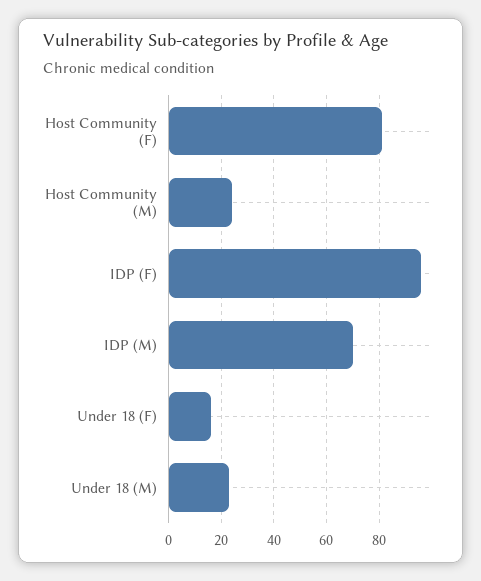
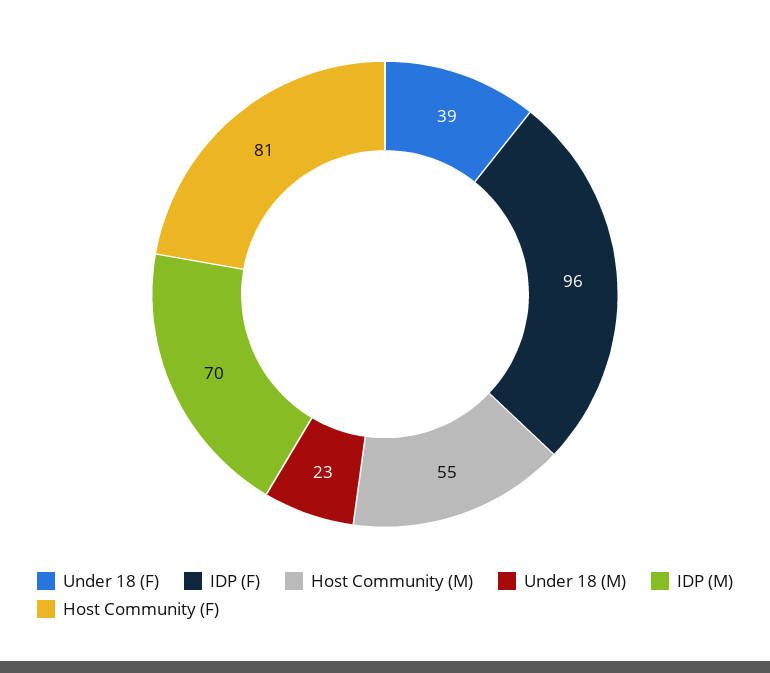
Host Community (M): 25 -> 55
Under 18 (F): 15 -> 39

